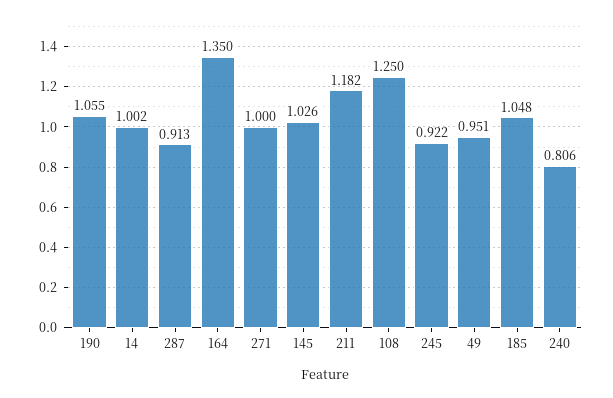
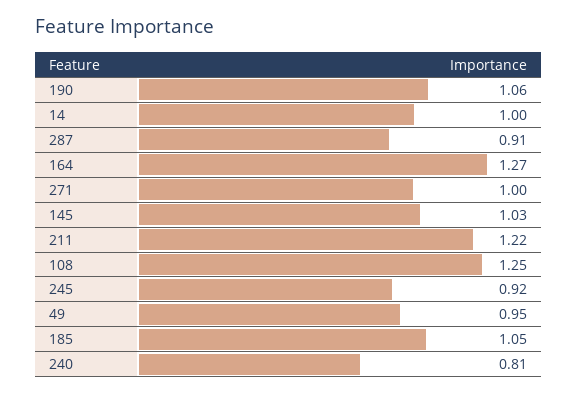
164: 1.35 -> 1.27
211: 1.182 -> 1.22

